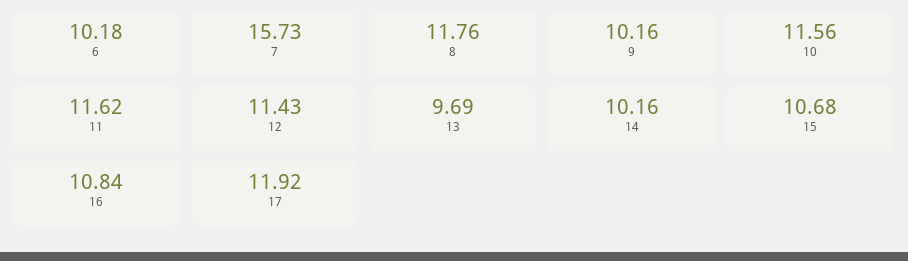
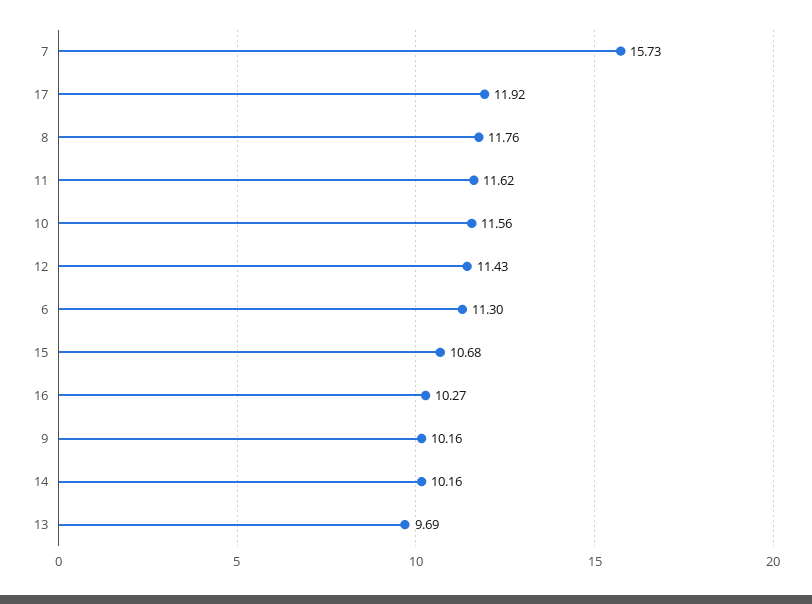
6: 10.18 -> 11.3
16: 10.84 -> 10.27

